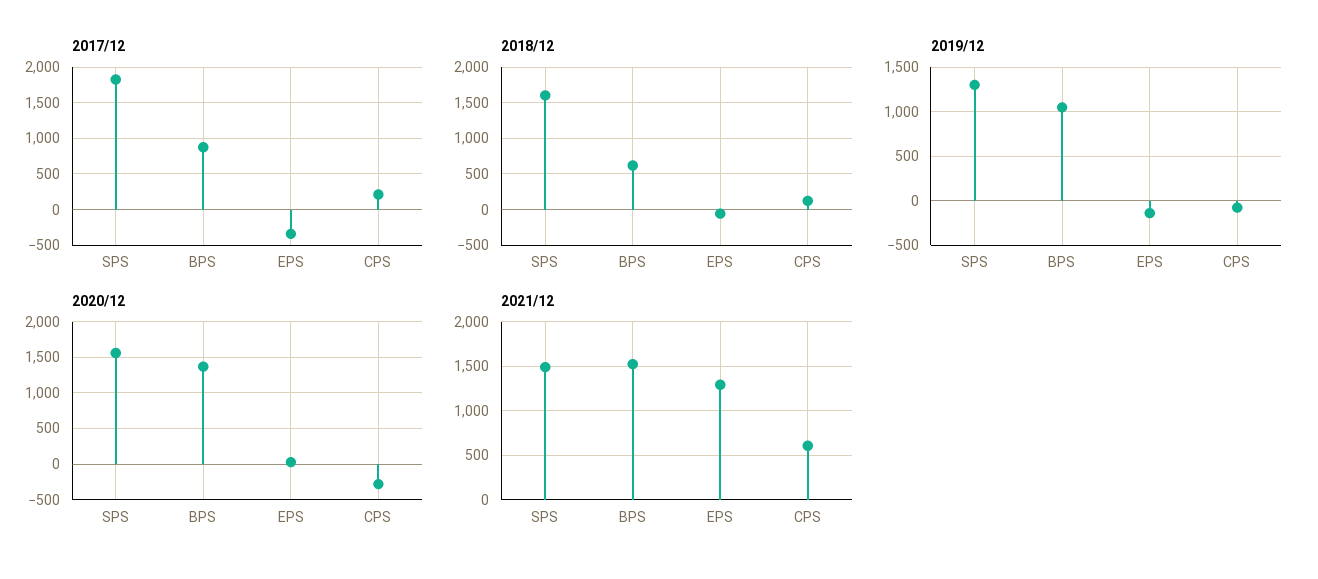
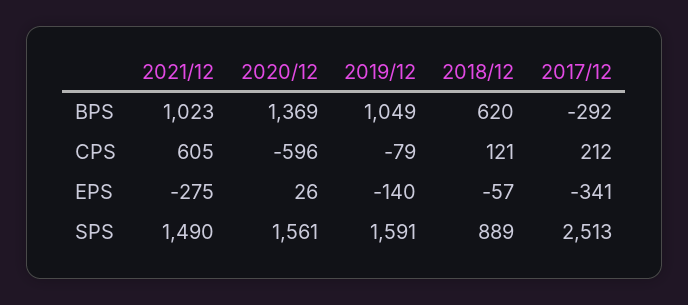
2017/12, SPS: 1800 -> 2513
2017/12, BPS: 900 -> -292
2018/12, SPS: 1600 -> 889
2019/12, SPS: 1300 -> 1591
2020/12, CPS: -300 -> -596
2021/12, BPS: 1500 -> 1023
2021/12, EPS: 1300 -> -275

